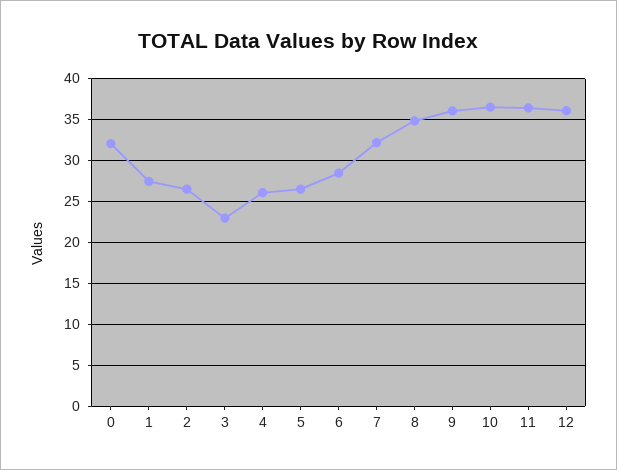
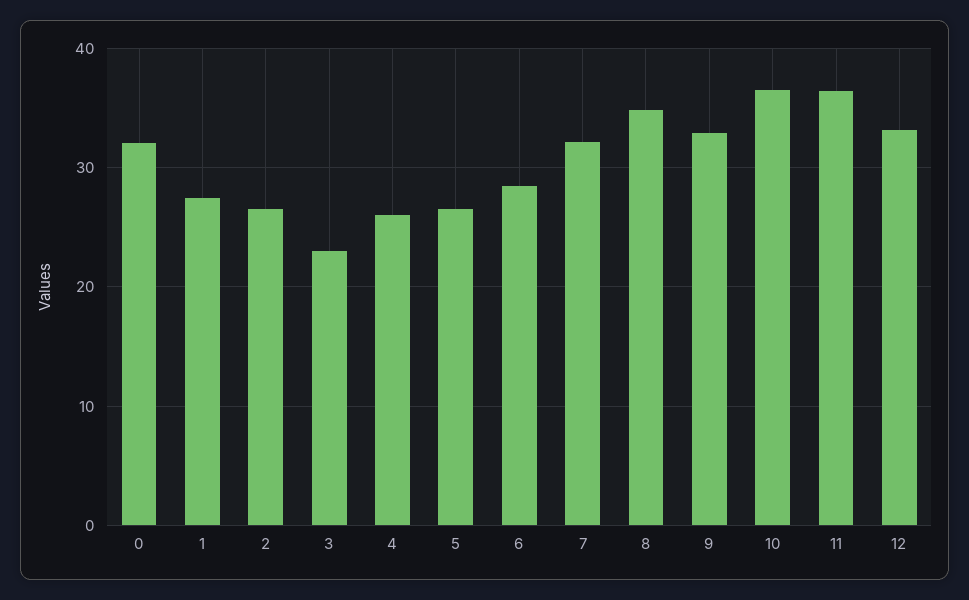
9: 36 -> 33
12: 36 -> 33

